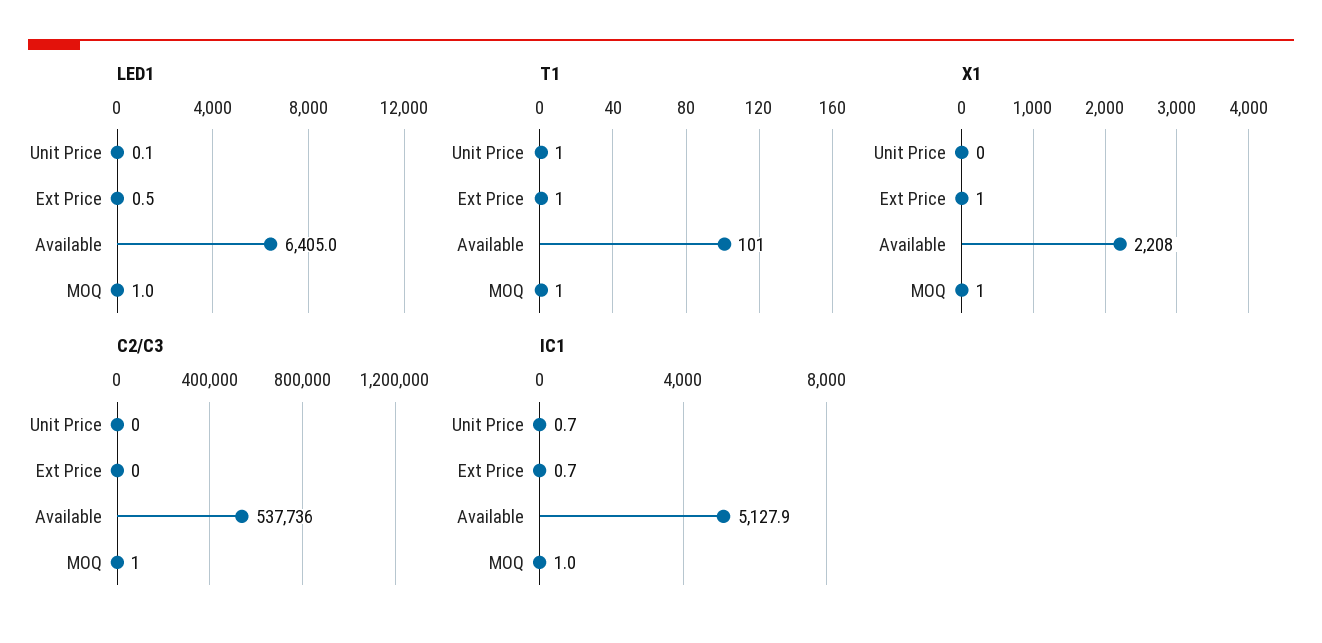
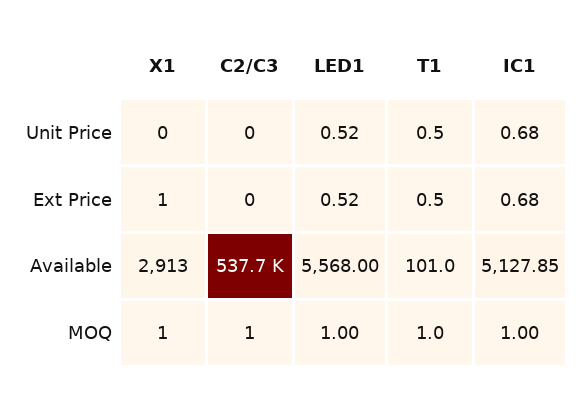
LED1, Unit Price: 0.1 -> 0.52
LED1, Available: 6405 -> 5568
X1, Available: 2208 -> 2913

